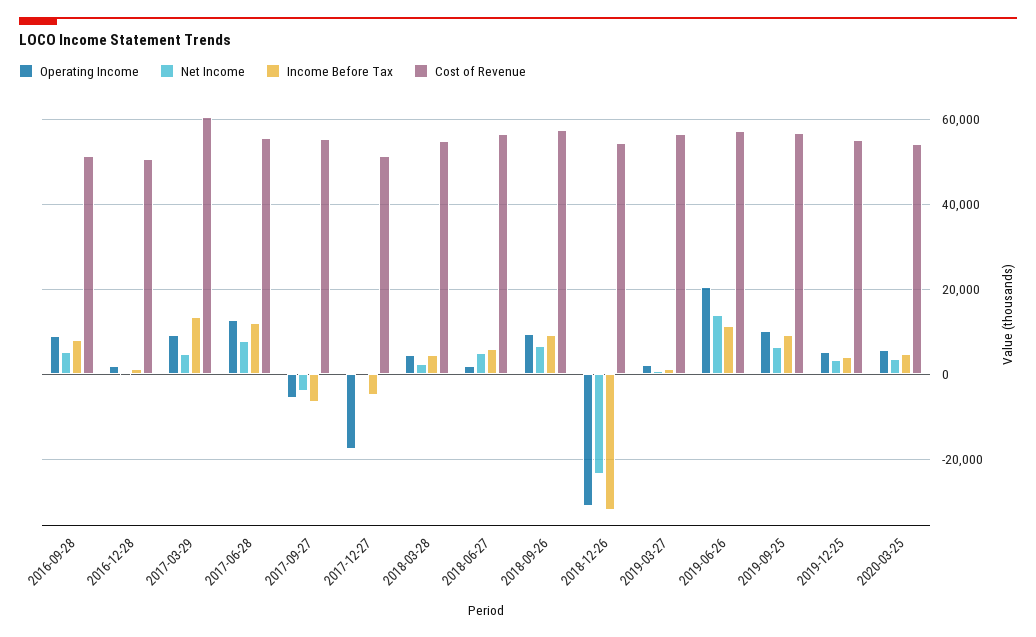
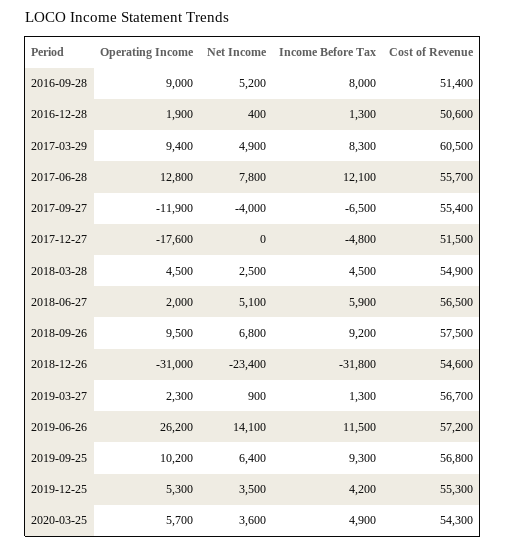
Income Before Tax, 2017-03-29: 14000 -> 8300
Operating Income, 2017-09-27: -6000 -> -11900
Operating Income, 2019-06-26: 20000 -> 26200

